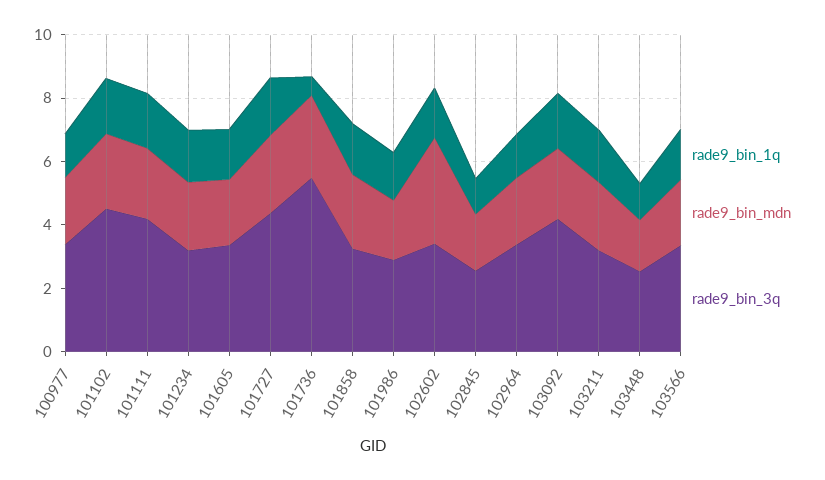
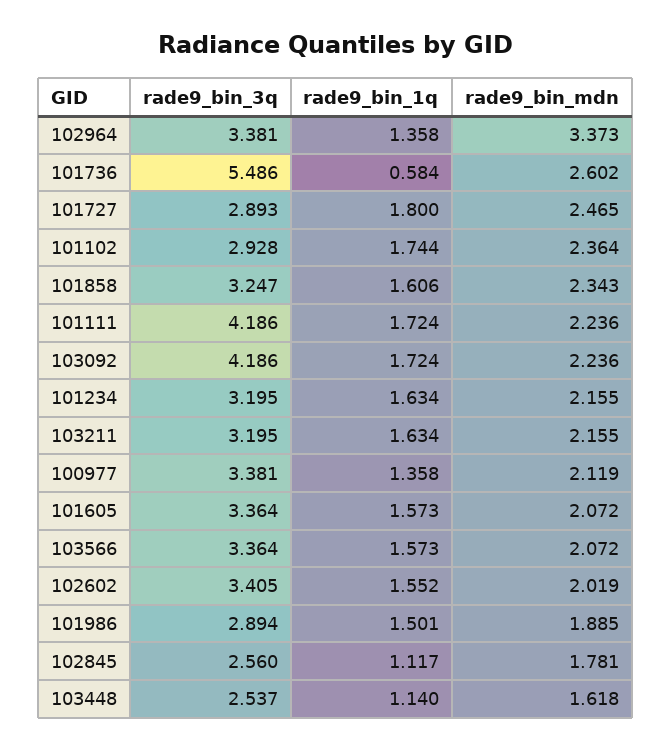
rade9_bin_3q, 101102: 4.5 -> 2.928
rade9_bin_3q, 101727: 4.5 -> 2.893
rade9_bin_mdn, 102602: 3.5 -> 2.019
rade9_bin_mdn, 102964: 2 -> 3.373

